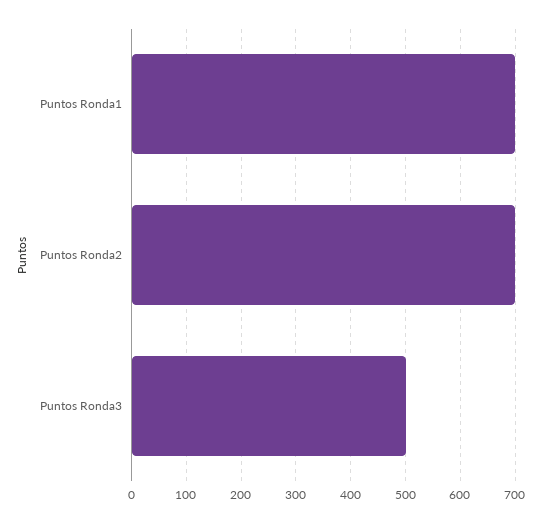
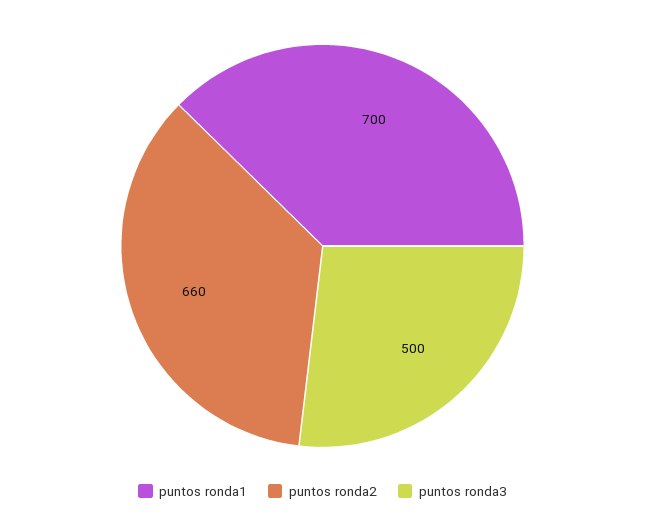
Puntos Ronda2: 700 -> 660

